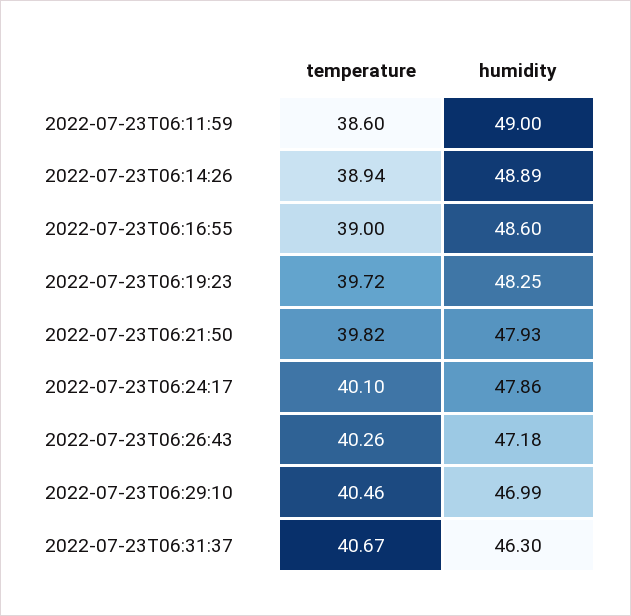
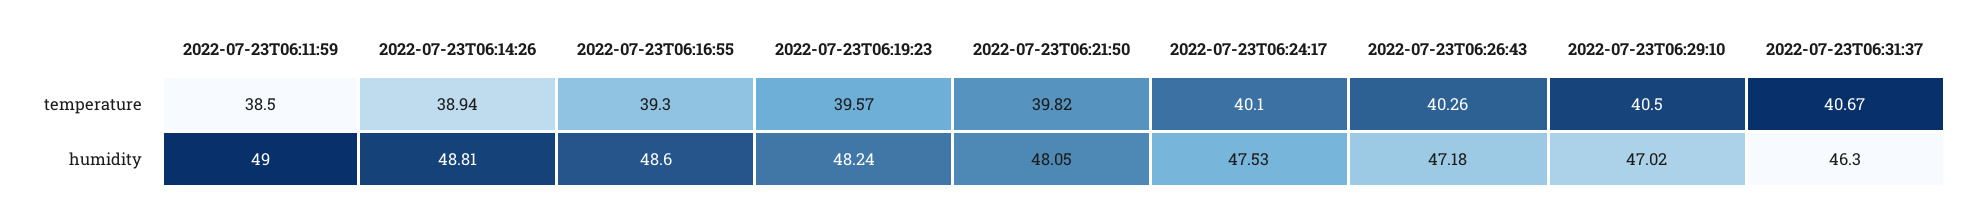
temperature, 2022-07-23T06:11:59: 38.6 -> 38.5
humidity, 2022-07-23T06:14:26: 48.89 -> 48.81
temperature, 2022-07-23T06:16:55: 39 -> 39.3
temperature, 2022-07-23T06:19:23: 39.72 -> 39.57
humidity, 2022-07-23T06:19:23: 48.25 -> 48.24
humidity, 2022-07-23T06:21:50: 47.93 -> 48.05
humidity, 2022-07-23T06:24:17: 47.86 -> 47.53
temperature, 2022-07-23T06:29:10: 40.46 -> 40.5
humidity, 2022-07-23T06:29:10: 46.99 -> 47.02

